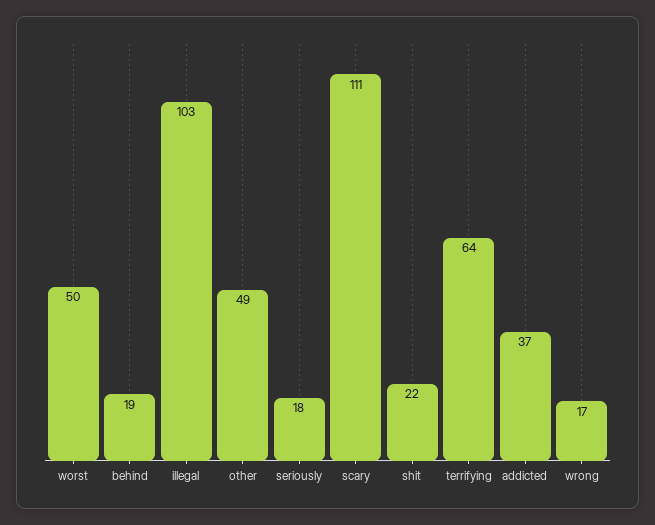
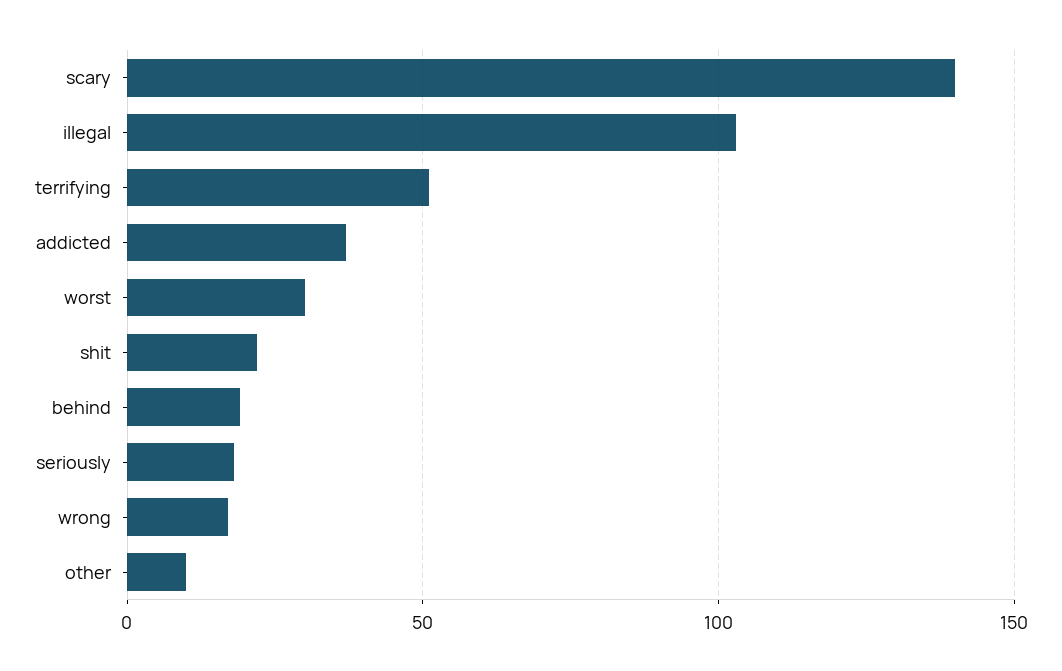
worst: 50 -> 30
other: 49 -> 10
scary: 111 -> 140
terrifying: 64 -> 50

